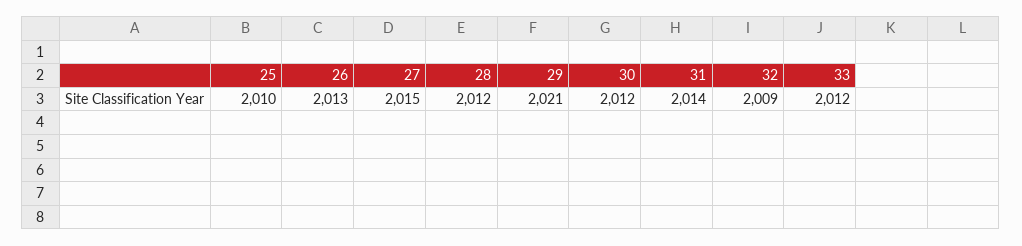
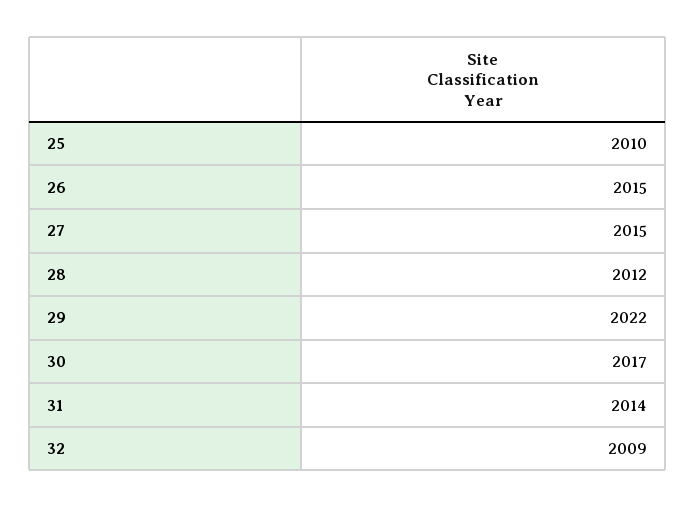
26: 2013 -> 2015
29: 2021 -> 2022
30: 2012 -> 2017
33: 2012 -> none

